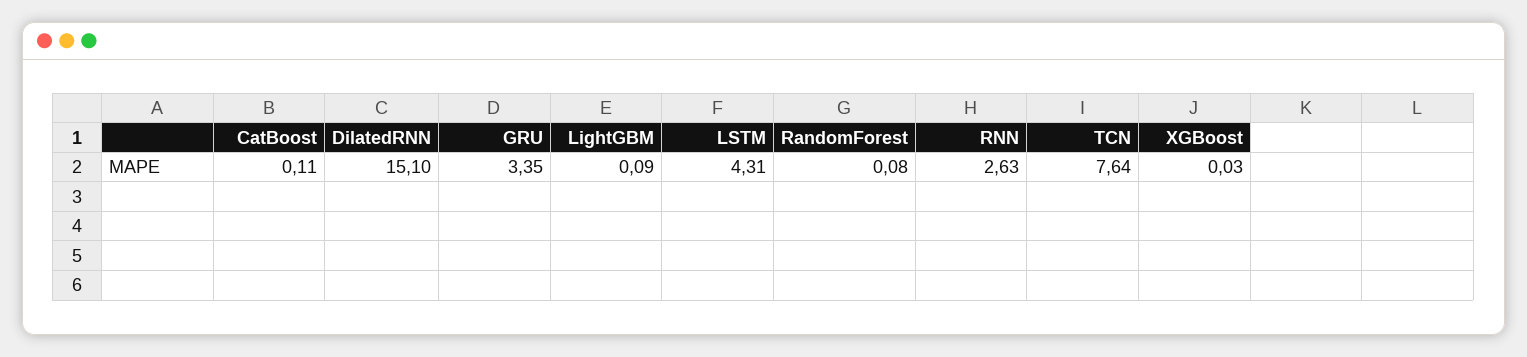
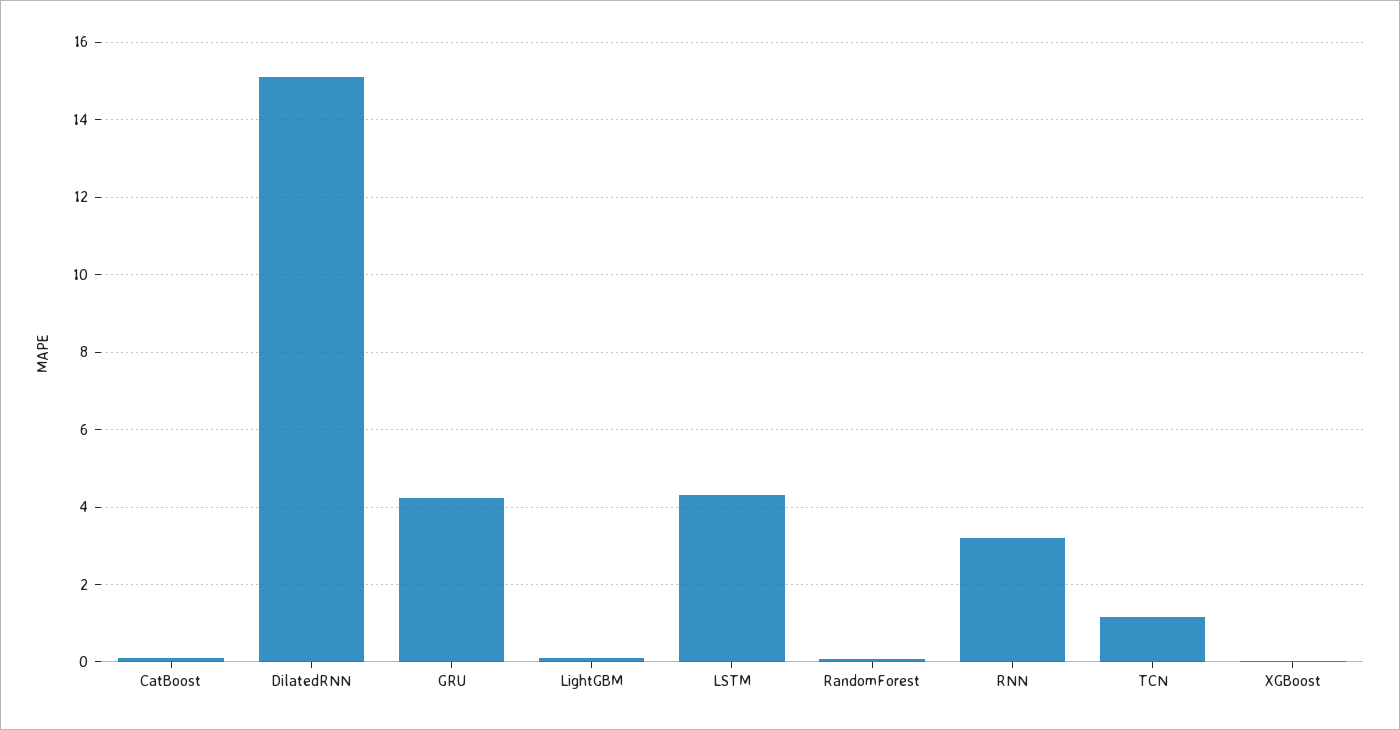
GRU: 3.35 -> 4.2
RNN: 2.63 -> 3.2
TCN: 7.64 -> 1.2

